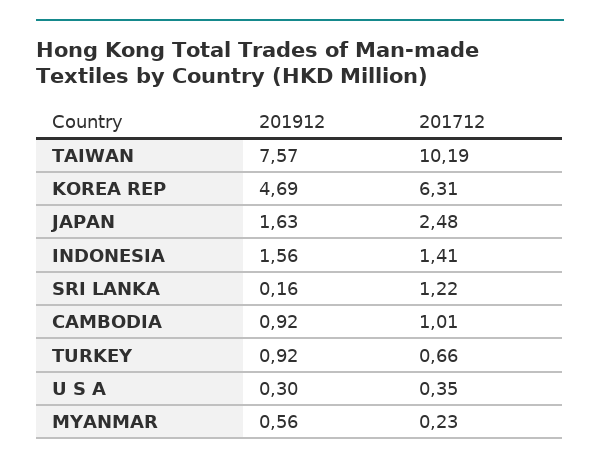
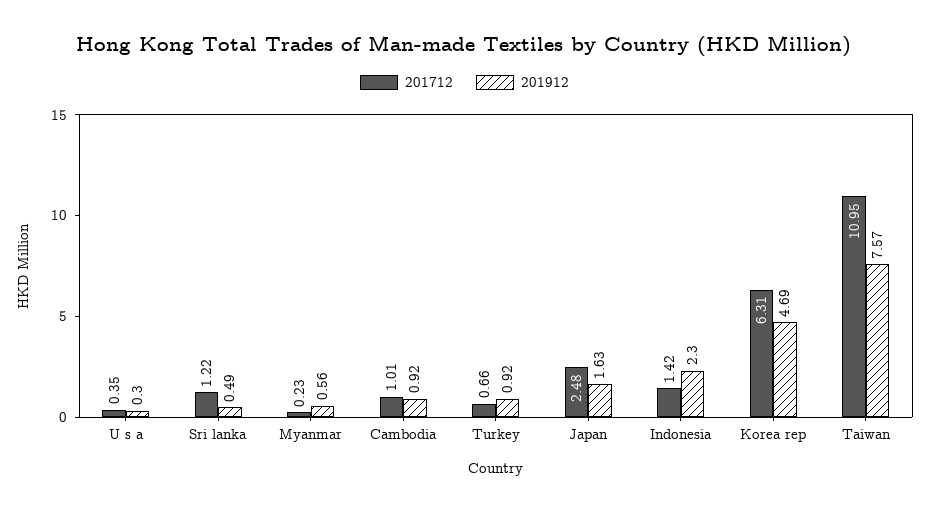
201712, TAIWAN: 10.19 -> 10.95
201912, INDONESIA: 1.56 -> 2.3
201712, INDONESIA: 1.41 -> 1.42
201912, SRI LANKA: 0.16 -> 0.49

